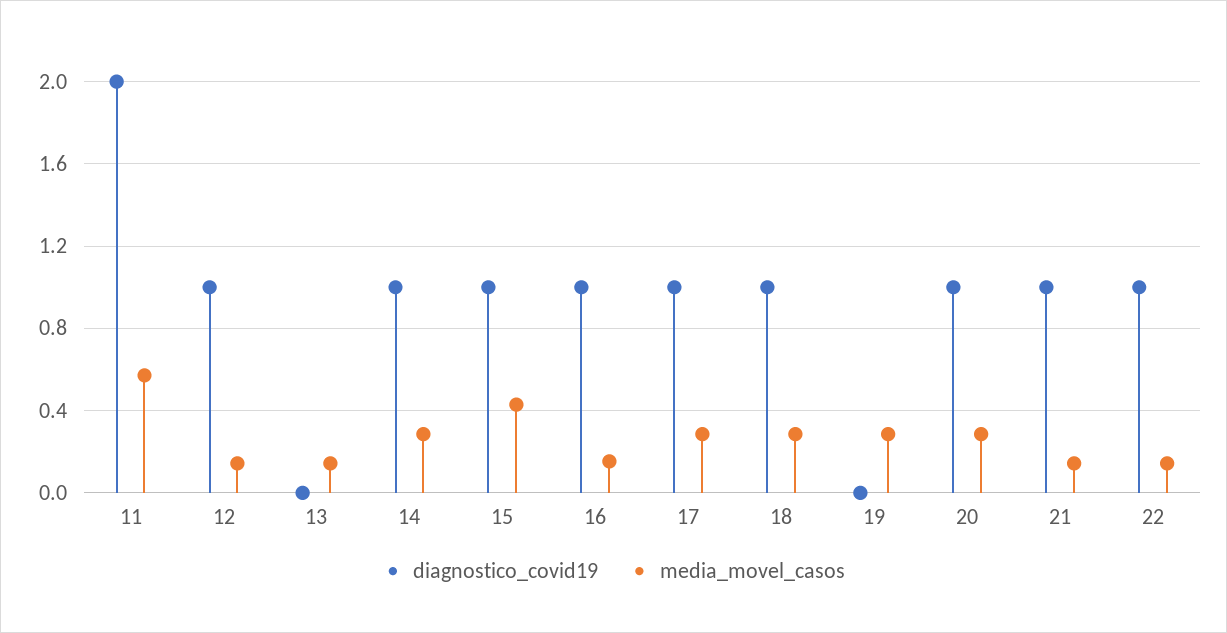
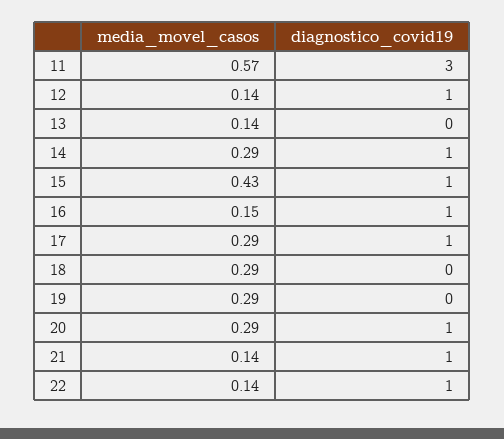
diagnostico_covid19, 11: 2 -> 3
diagnostico_covid19, 18: 1 -> 0

